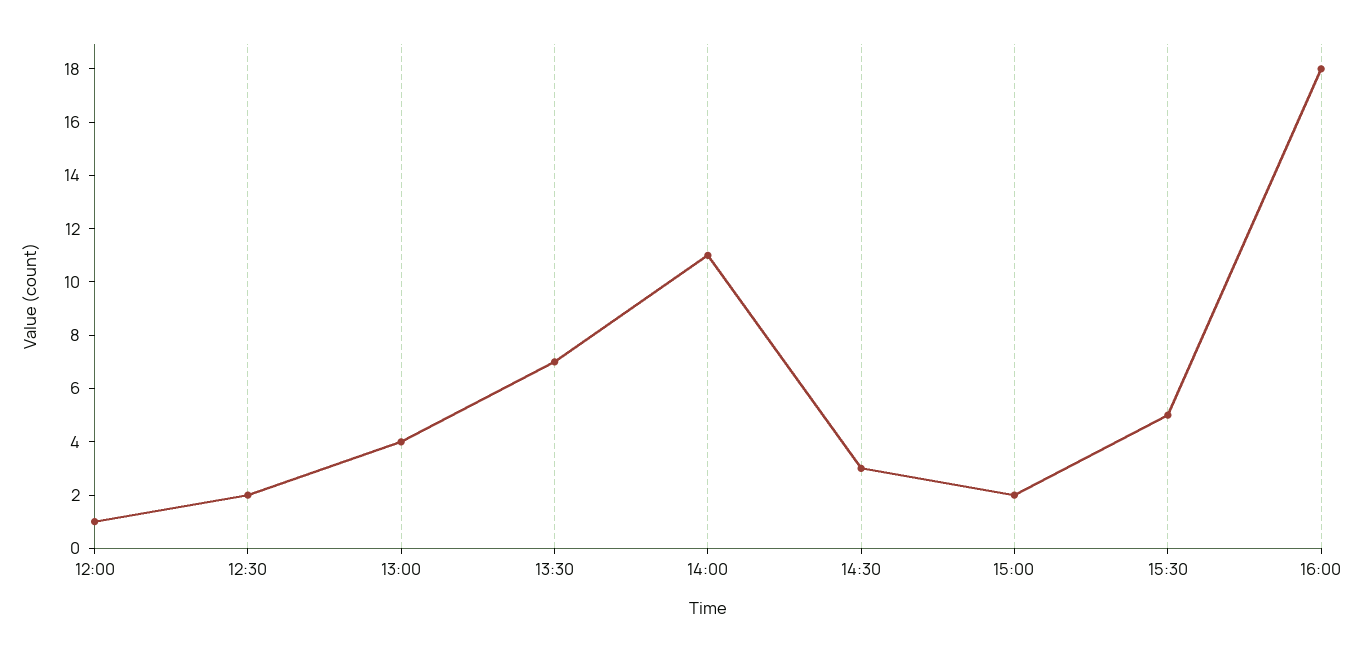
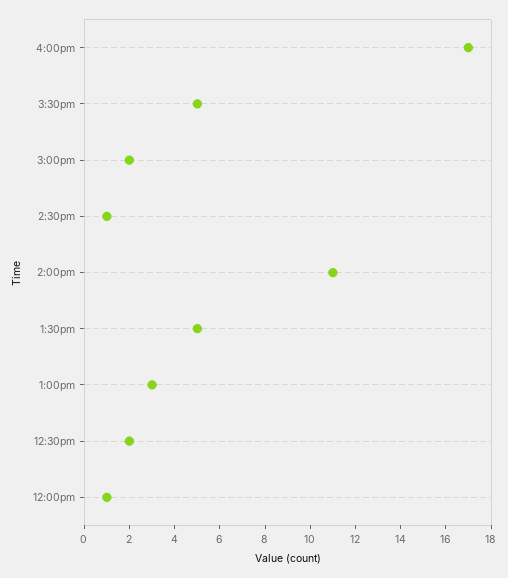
13:00: 4 -> 3
13:30: 7 -> 5
14:30: 3 -> 1
16:00: 18 -> 17

